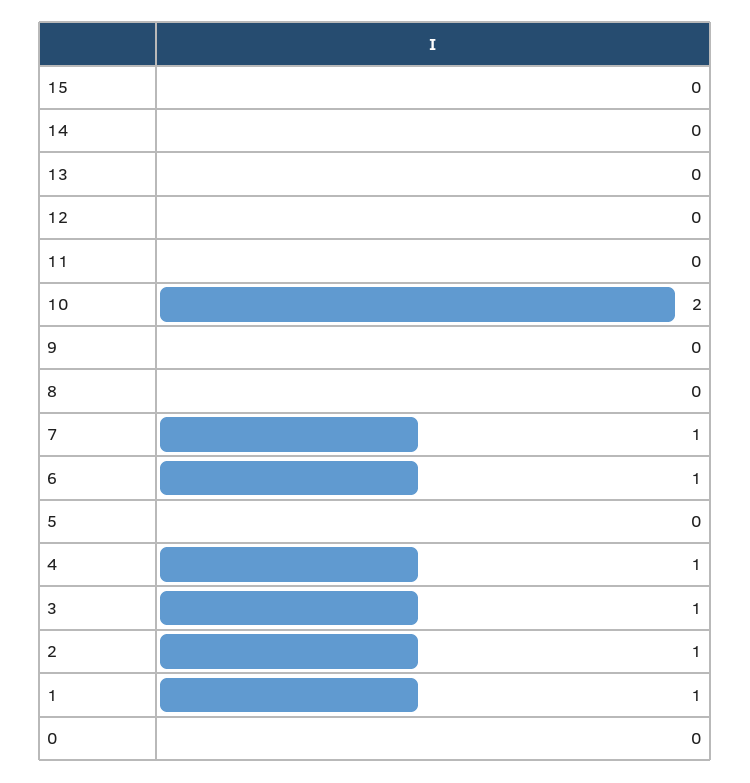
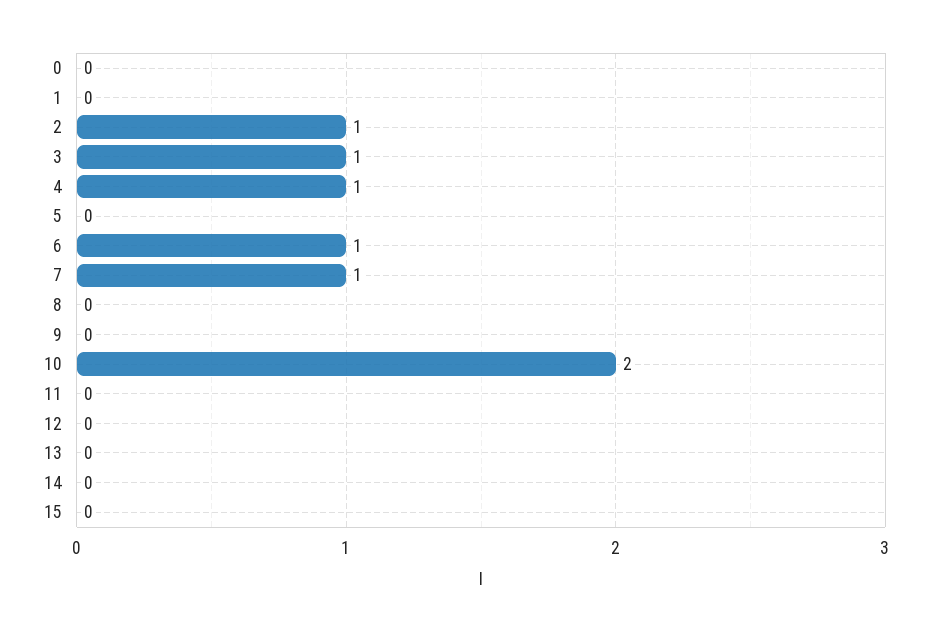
1: 1 -> 0

